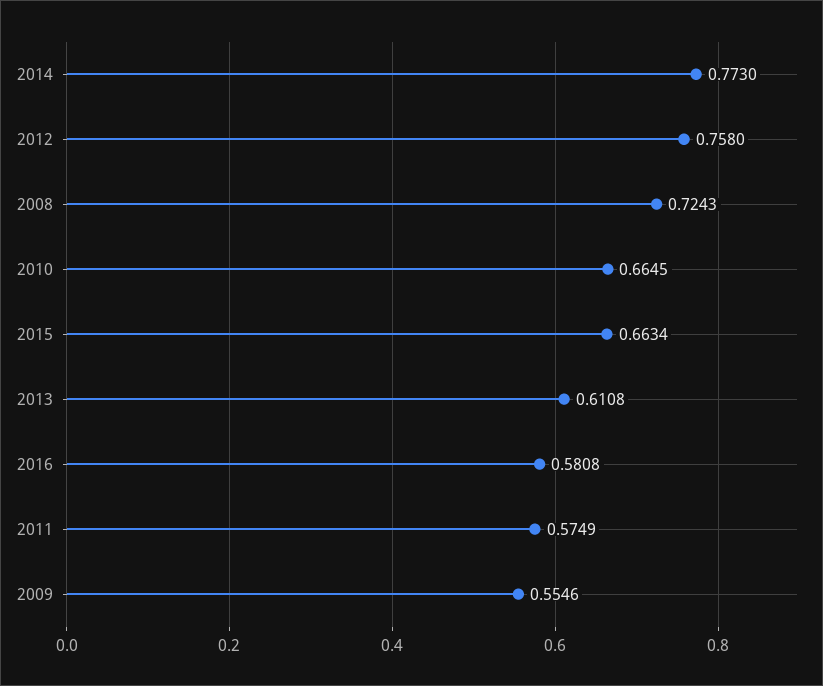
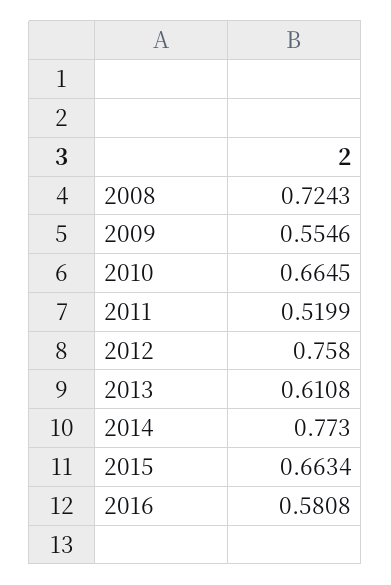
2011: 0.5749 -> 0.5199

